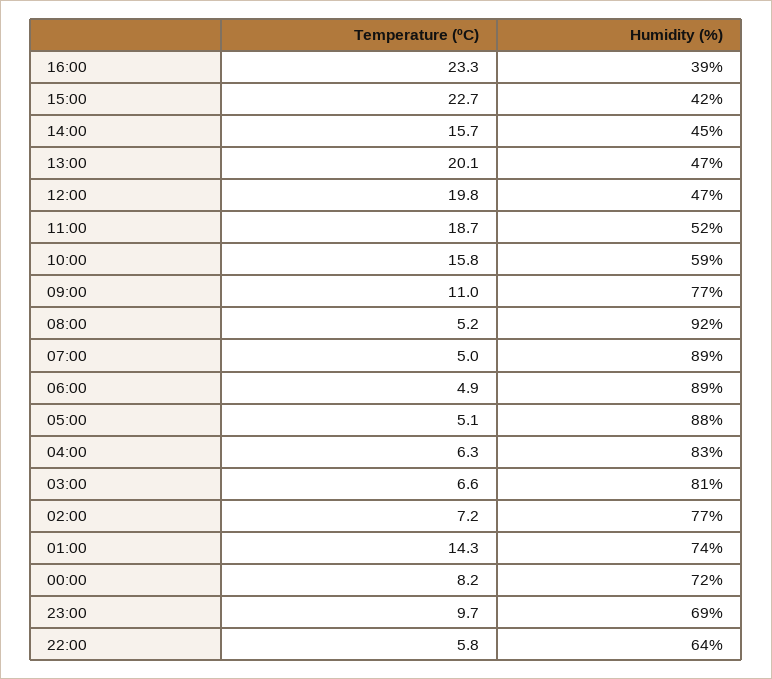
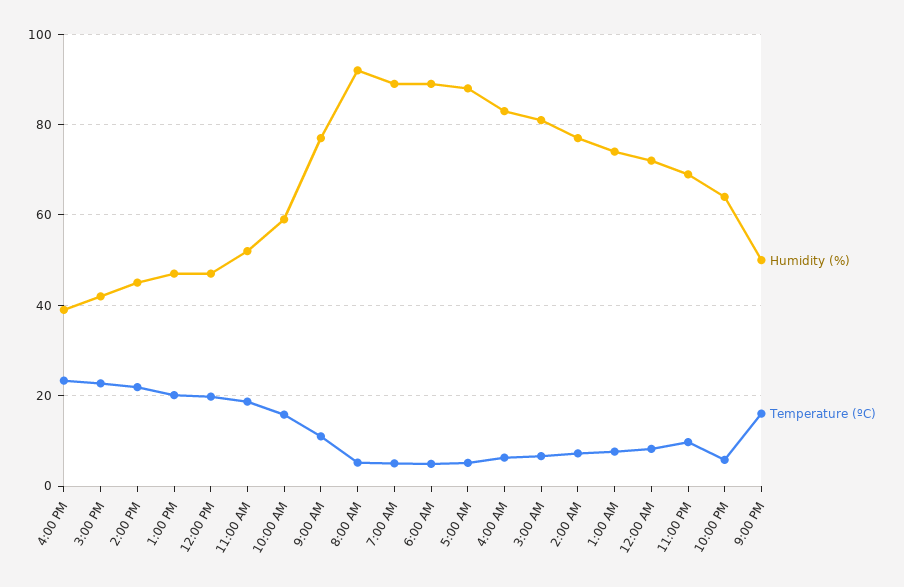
Temperature (ºC), 14:00: 15.7 -> 22
Temperature (ºC), 01:00: 14.3 -> 8
Humidity (%), 9:00 PM: none -> 50
Temperature (ºC), 9:00 PM: none -> 16

